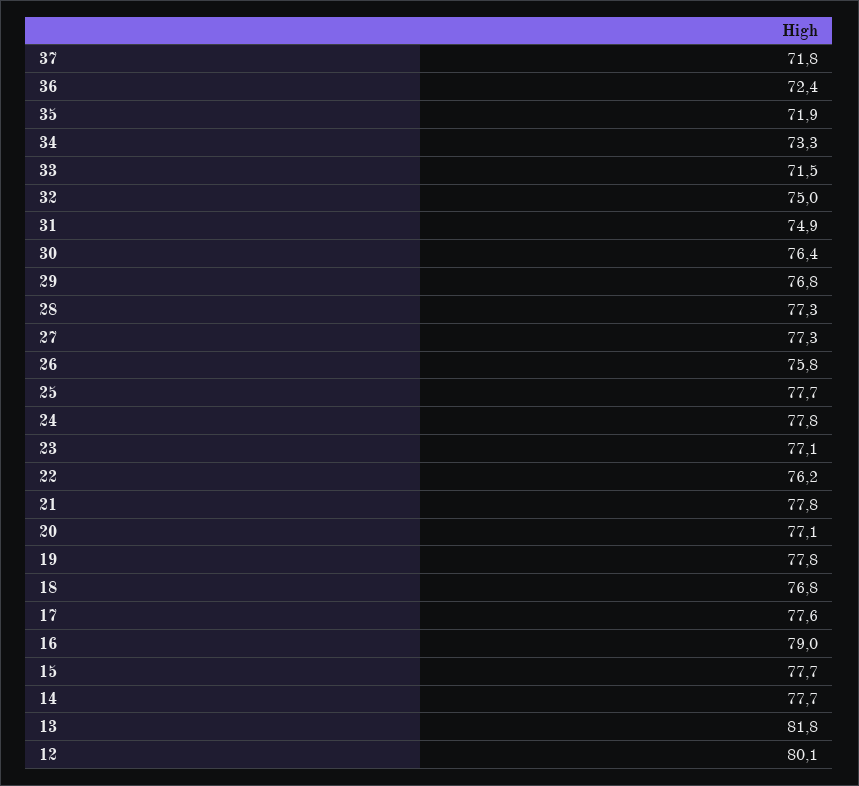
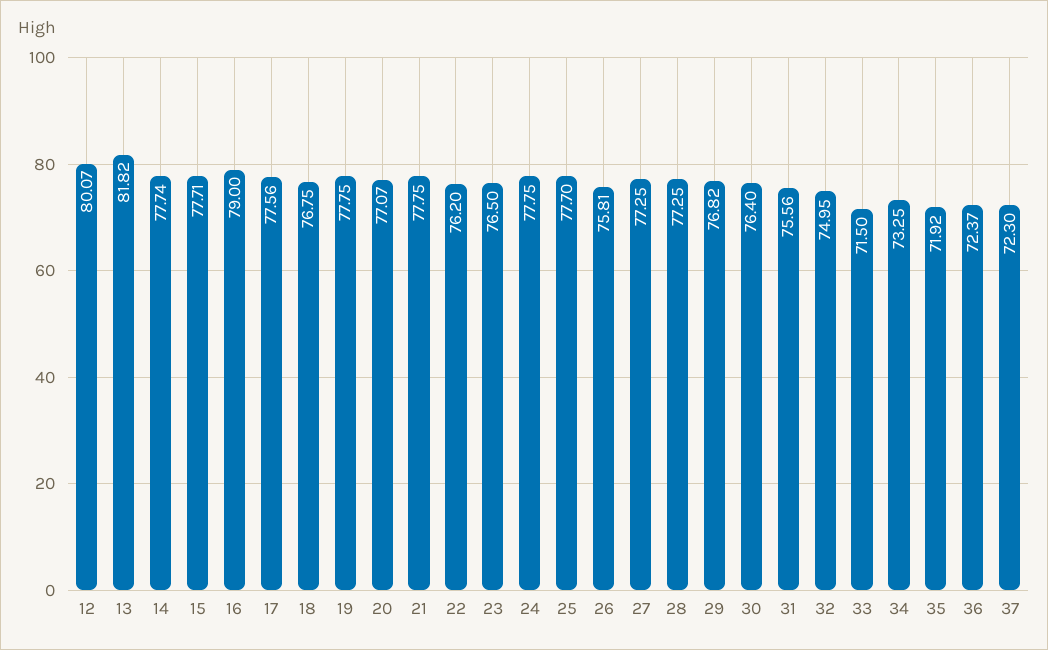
37: 71.8 -> 72.3
31: 74.9 -> 75.56
23: 77.1 -> 76.5

